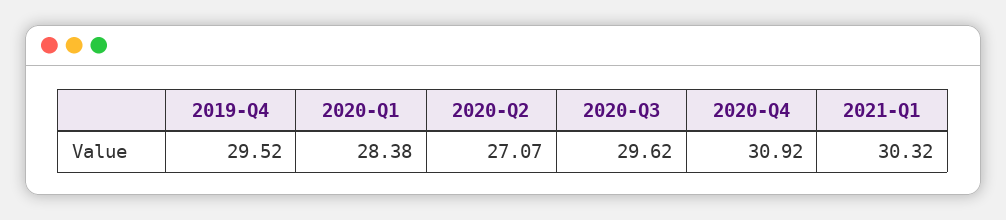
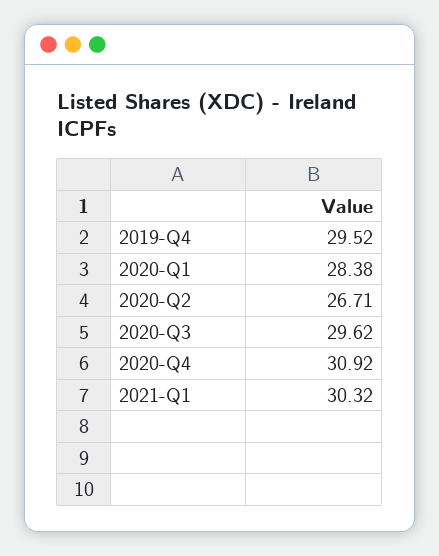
2020-Q2: 27.07 -> 26.71

